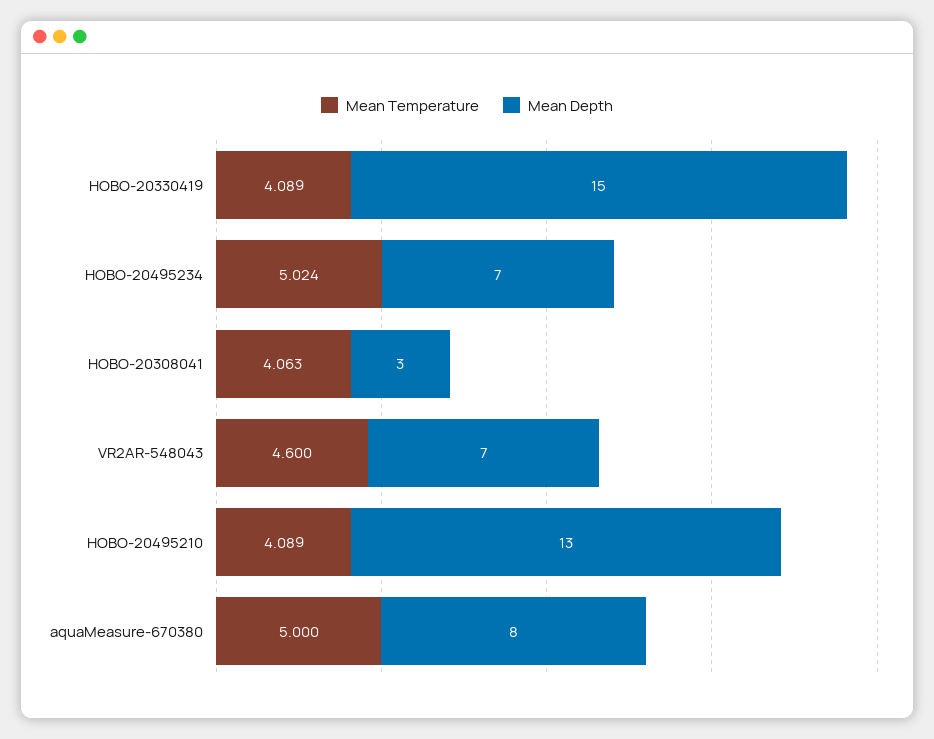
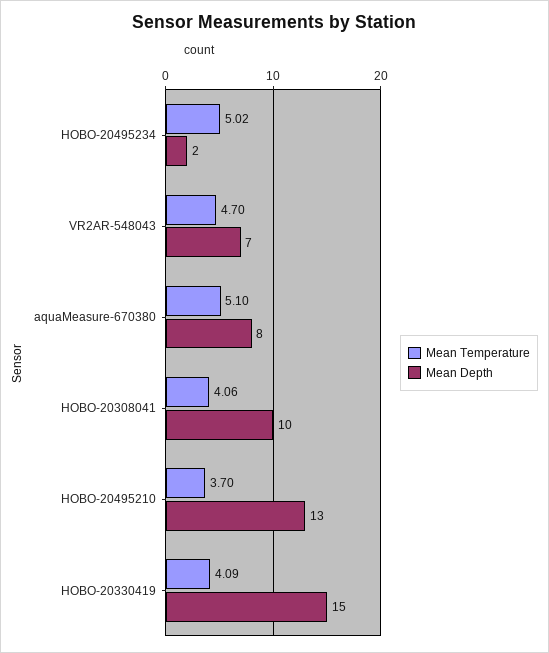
Mean Depth, HOBO-20495234: 7 -> 2
Mean Depth, HOBO-20308041: 3 -> 10
Mean Temperature, VR2AR-548043: 4.6 -> 4.7
Mean Temperature, HOBO-20495210: 4.089 -> 3.7
Mean Temperature, aquaMeasure-670380: 5 -> 5.1

